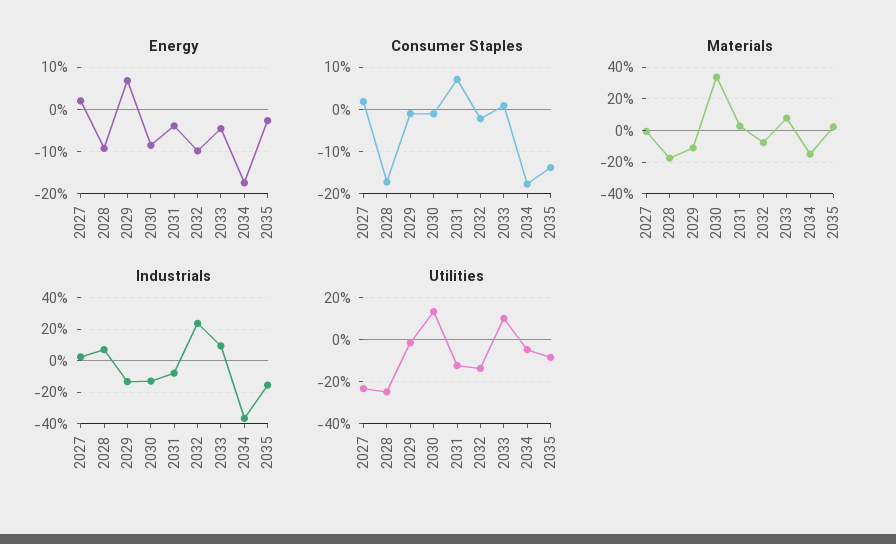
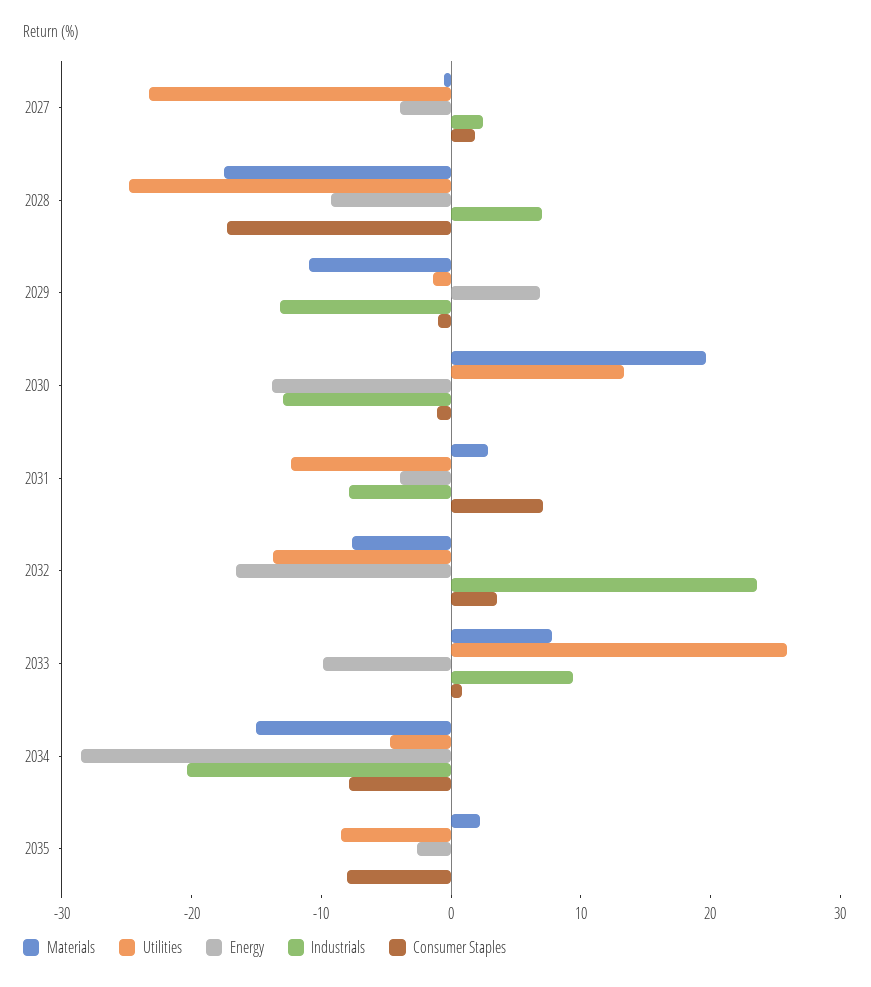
Energy, 2027: 2 -> -4
Energy, 2030: -8 -> -14
Energy, 2032: -10 -> -16
Energy, 2033: -4 -> -10
Energy, 2034: -18 -> -28
Consumer Staples, 2032: -2 -> 4
Consumer Staples, 2034: -18 -> -8
Consumer Staples, 2035: -14 -> -8
Materials, 2030: 35 -> 20
Industrials, 2034: -35 -> -20
Industrials, 2035: -15 -> 0
Utilities, 2033: 10 -> 26

